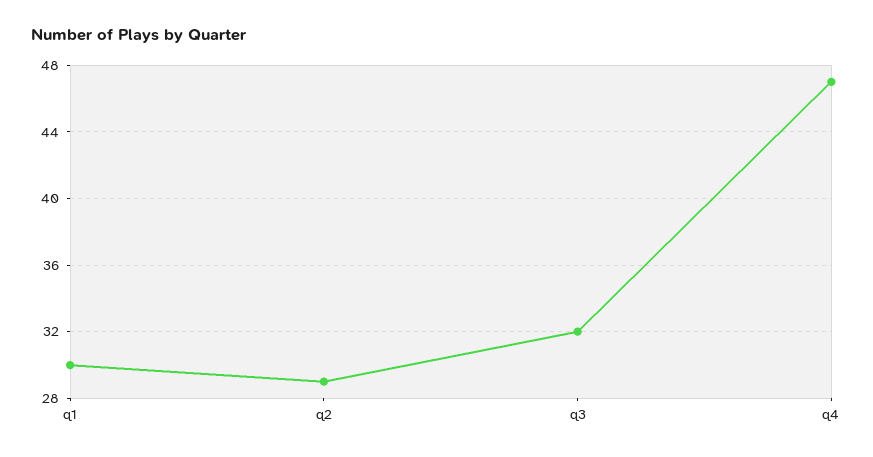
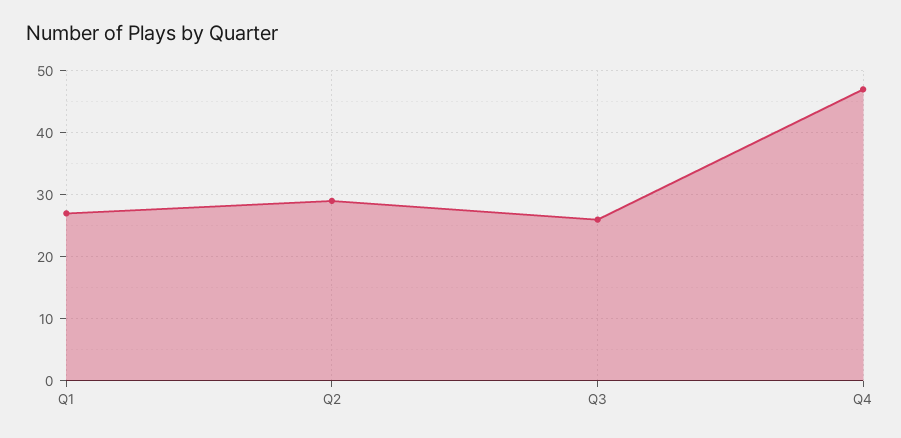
q1: 30 -> 27
q3: 32 -> 26

